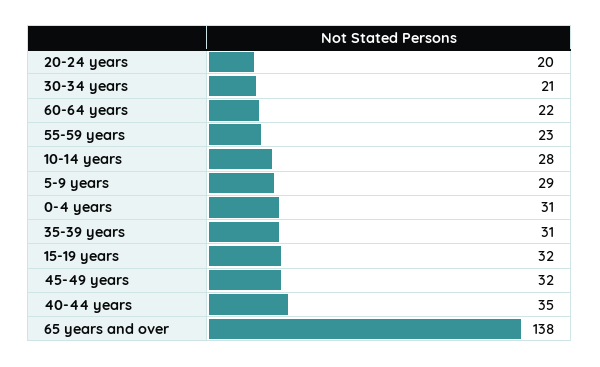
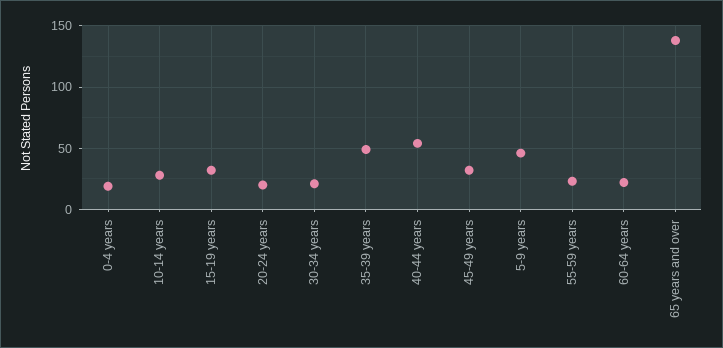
5-9 years: 29 -> 45
0-4 years: 31 -> 20
35-39 years: 31 -> 50
40-44 years: 35 -> 55

